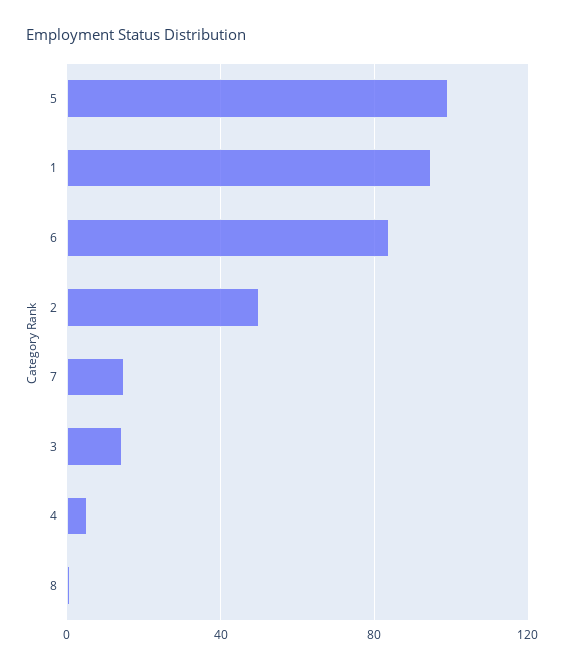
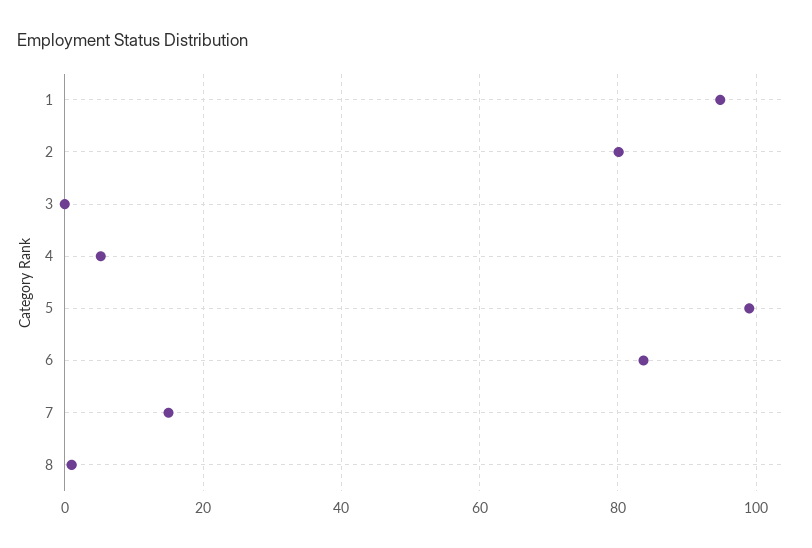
2: 50 -> 80
3: 15 -> 0

